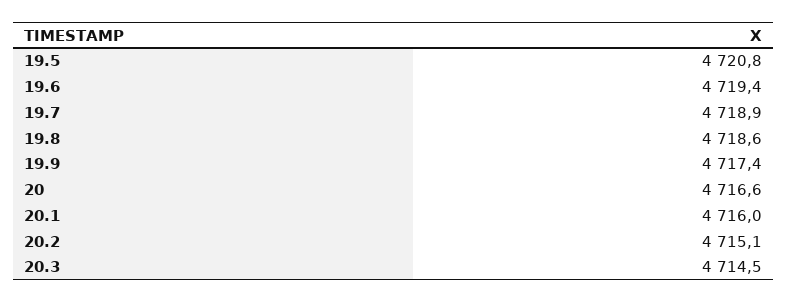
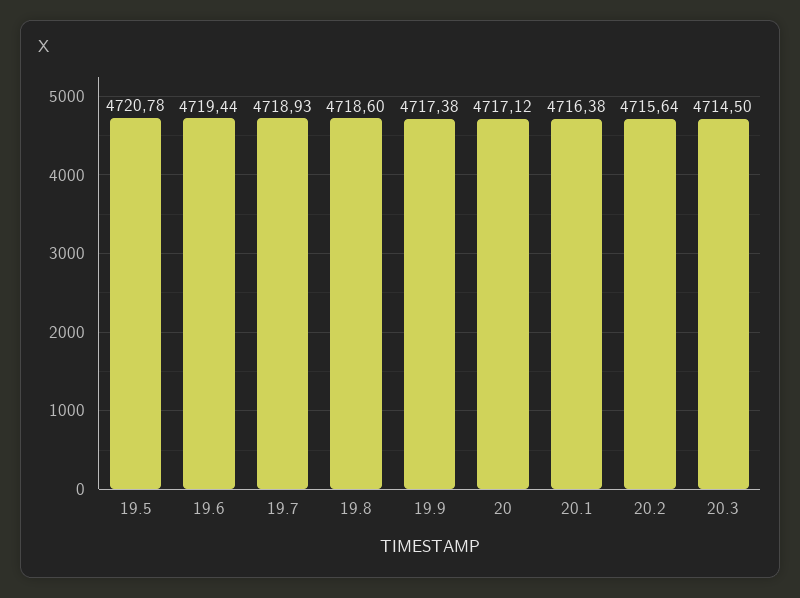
20: 4716.6 -> 4717.12
20.1: 4716 -> 4716.38
20.2: 4715.1 -> 4715.64

